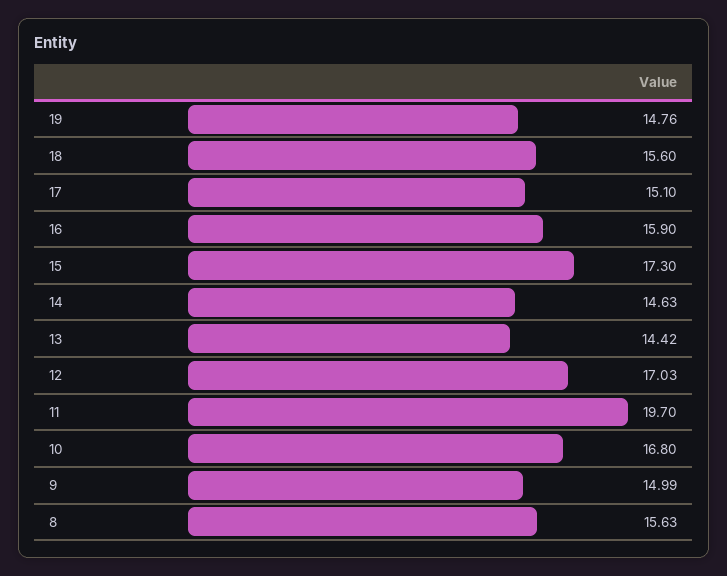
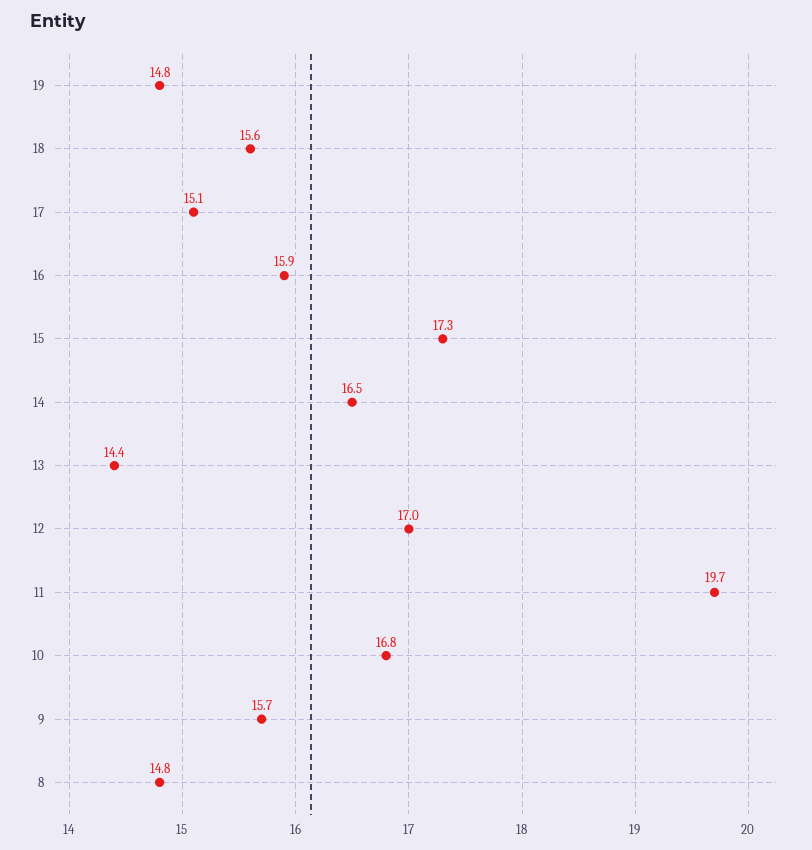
14: 14.63 -> 16.5
9: 14.99 -> 15.7
8: 15.63 -> 14.8

